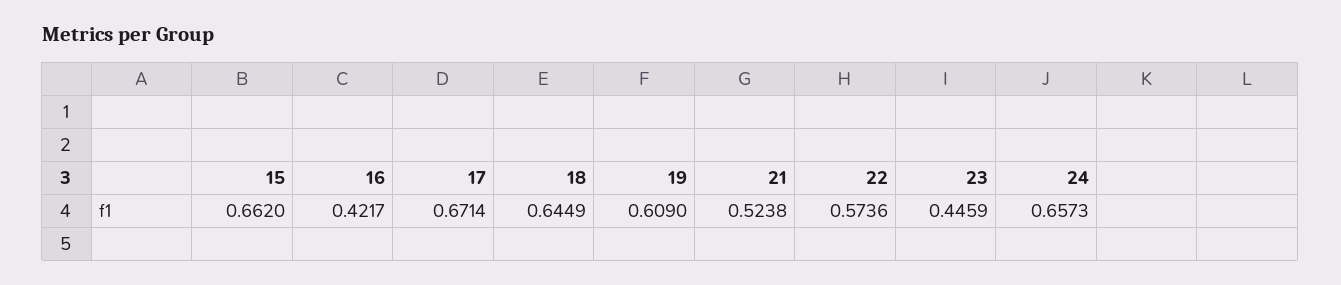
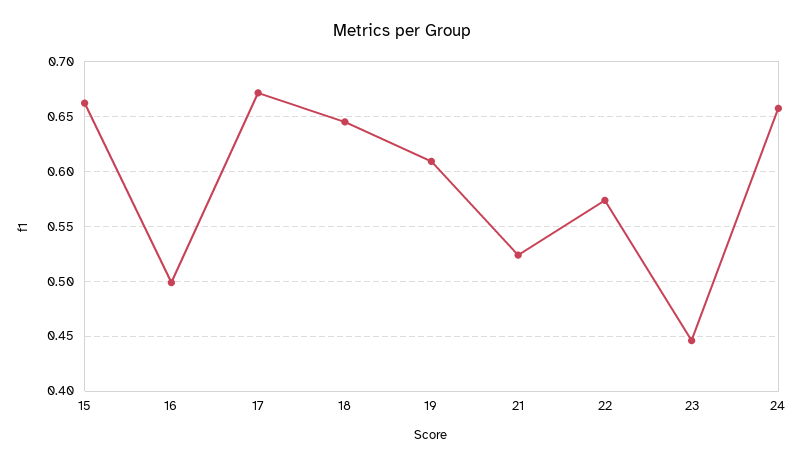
16: 0.4217 -> 0.5

